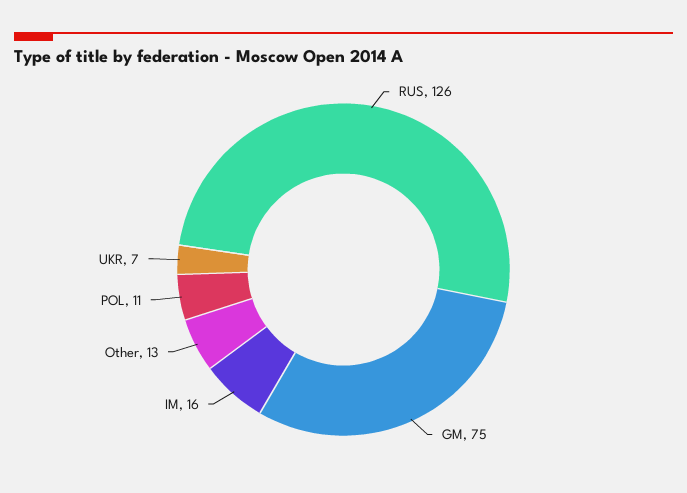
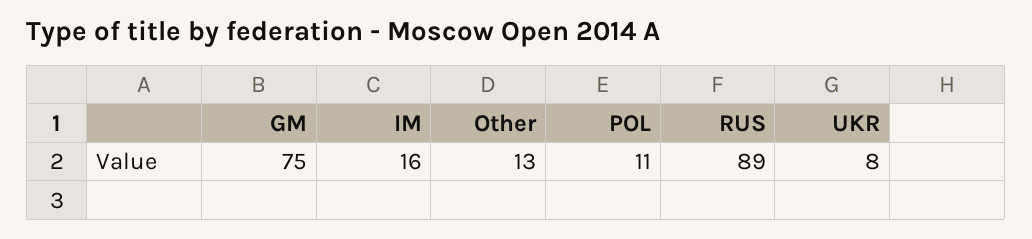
RUS: 126 -> 89
UKR: 7 -> 8

